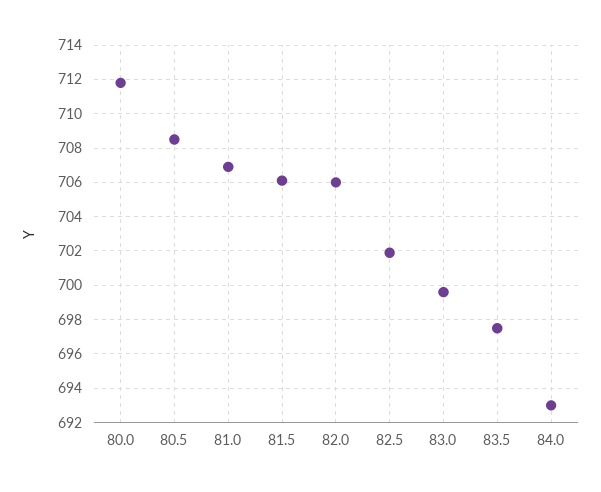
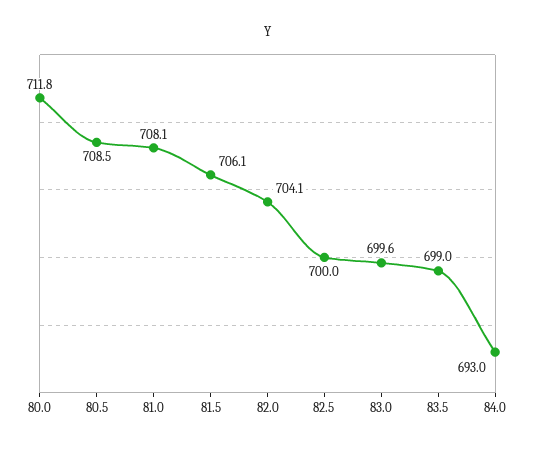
81.0: 707 -> 708.1
82.0: 706 -> 704.1
82.5: 702 -> 700
83.5: 697.5 -> 699

